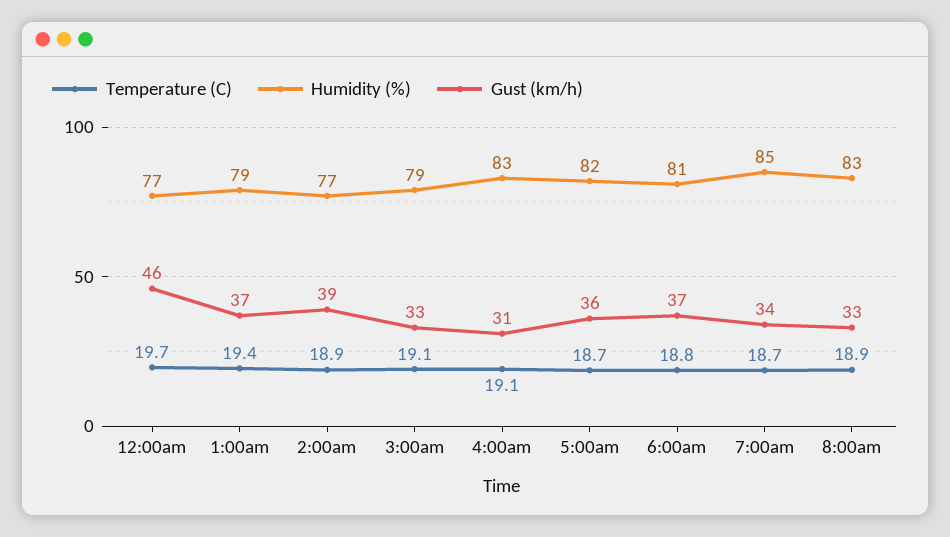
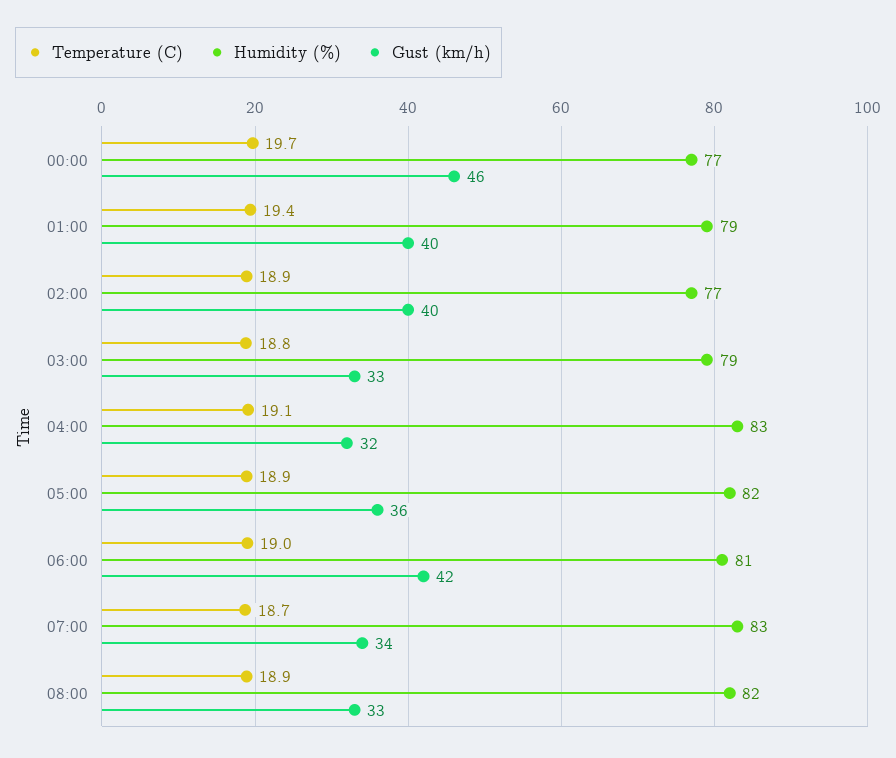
Gust (km/h), 1:00am: 37 -> 40
Gust (km/h), 2:00am: 39 -> 40
Temperature (C), 3:00am: 19.1 -> 18.8
Gust (km/h), 4:00am: 31 -> 32
Temperature (C), 5:00am: 18.7 -> 18.9
Temperature (C), 6:00am: 18.8 -> 19
Gust (km/h), 6:00am: 37 -> 42
Humidity (%), 7:00am: 85 -> 83
Humidity (%), 8:00am: 83 -> 82

